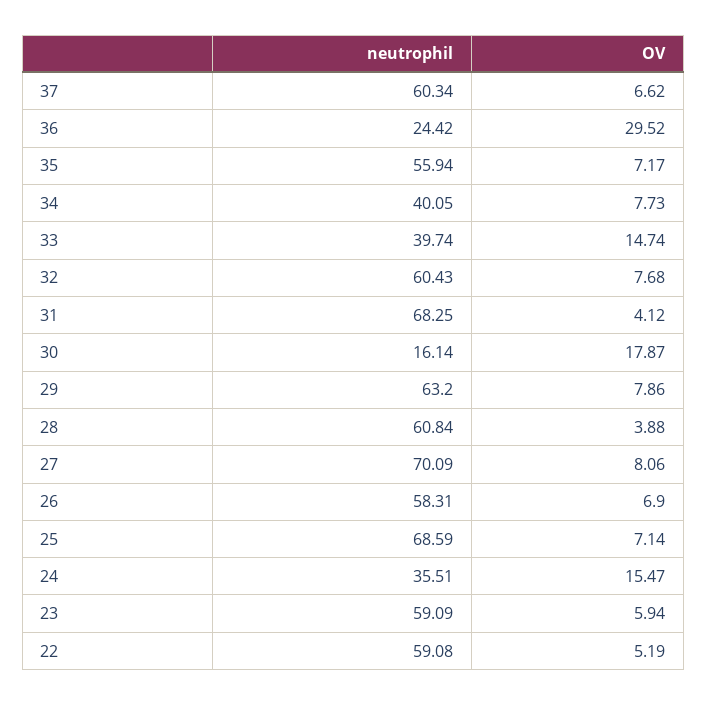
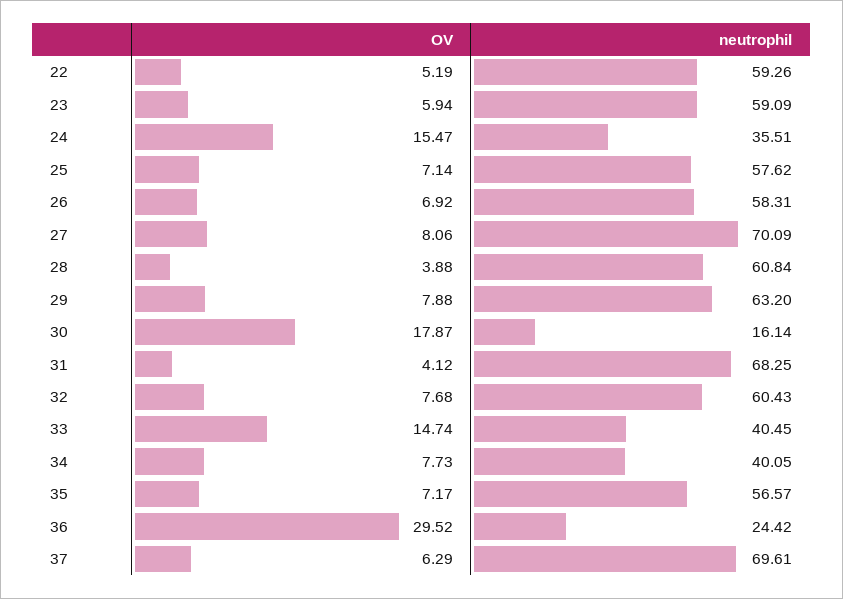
neutrophil, 37: 60.34 -> 69.61
OV, 37: 6.62 -> 6.29
neutrophil, 35: 55.94 -> 56.57
neutrophil, 33: 39.74 -> 40.45
OV, 29: 7.86 -> 7.88
OV, 26: 6.9 -> 6.92
neutrophil, 25: 68.59 -> 57.62
neutrophil, 22: 59.08 -> 59.26

